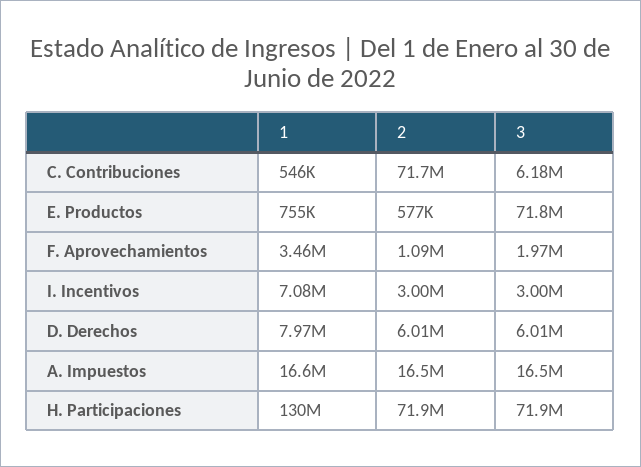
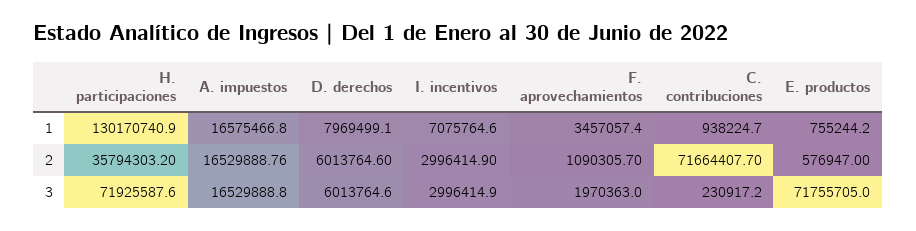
1, C. Contribuciones: 546000 -> 938224.7
3, C. Contribuciones: 6180000 -> 230917.2
2, H. Participaciones: 71900000 -> 35794303.2

